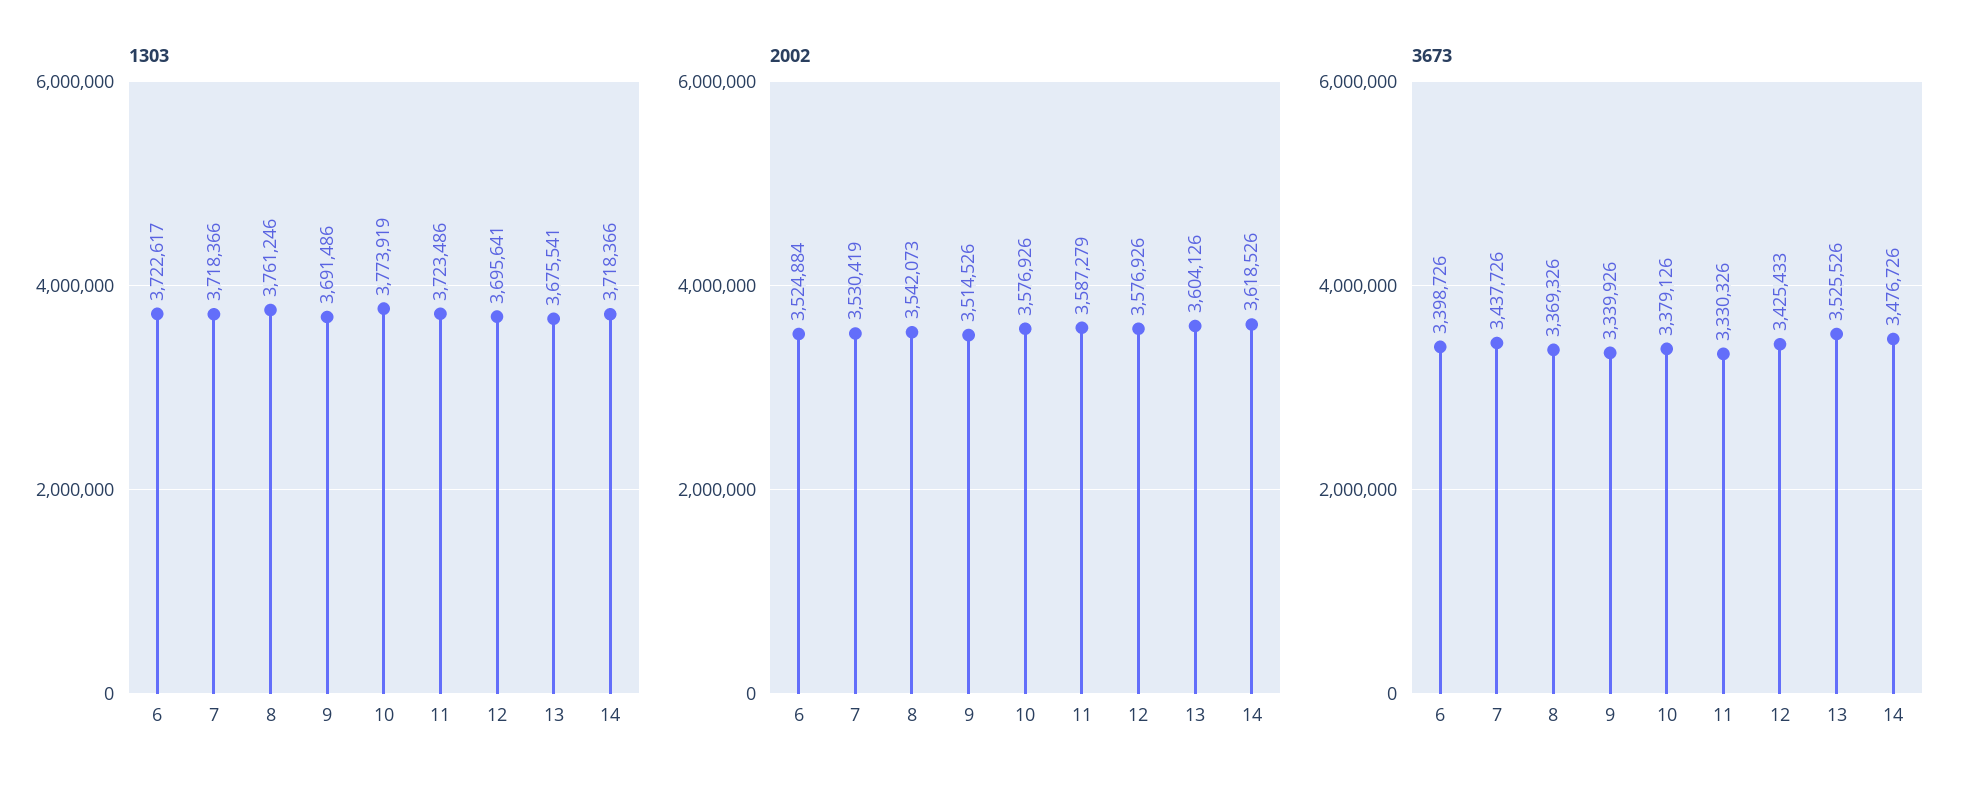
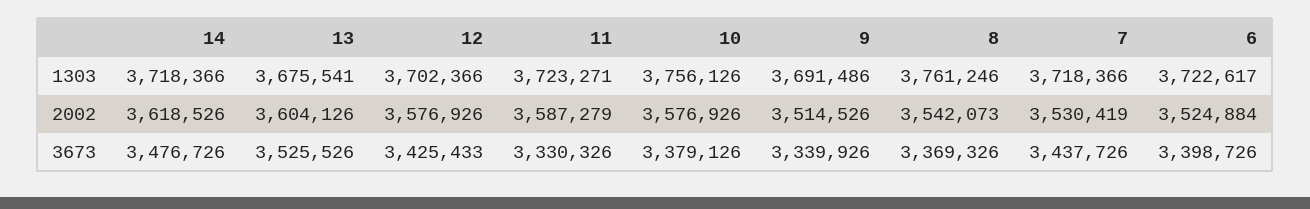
1303, 10: 3773919 -> 3756126
1303, 11: 3723486 -> 3723271
1303, 12: 3695641 -> 3702366

